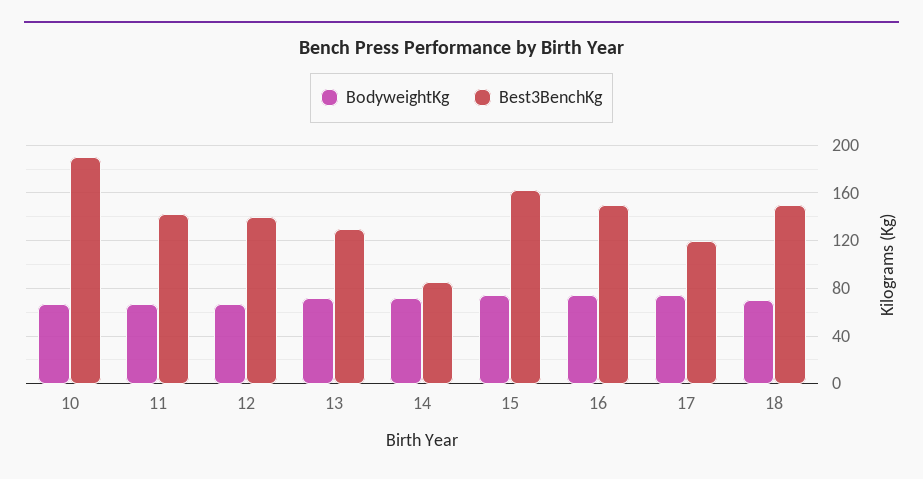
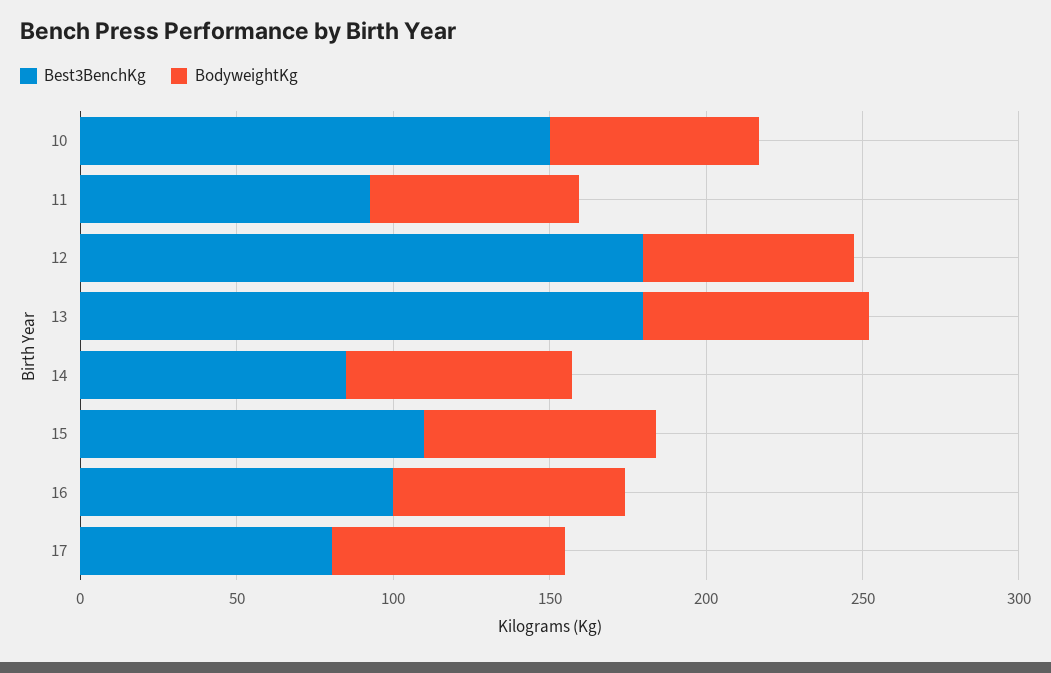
Best3BenchKg, 10: 190 -> 150
Best3BenchKg, 11: 140 -> 90
Best3BenchKg, 12: 140 -> 180
Best3BenchKg, 13: 130 -> 180
Best3BenchKg, 15: 160 -> 110
Best3BenchKg, 16: 150 -> 100
Best3BenchKg, 17: 120 -> 80
BodyweightKg, 18: 70 -> none
Best3BenchKg, 18: 150 -> none

